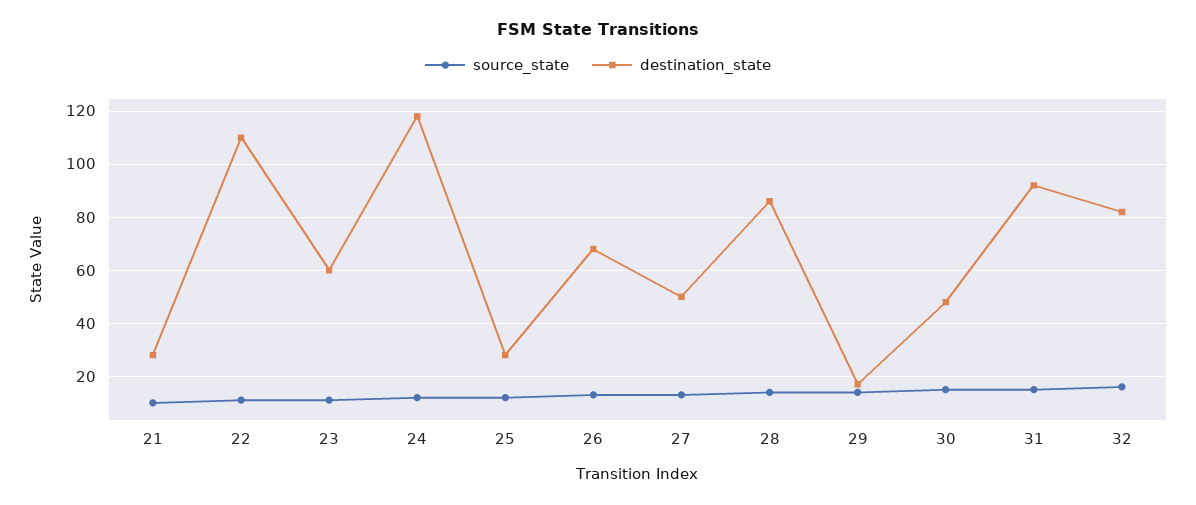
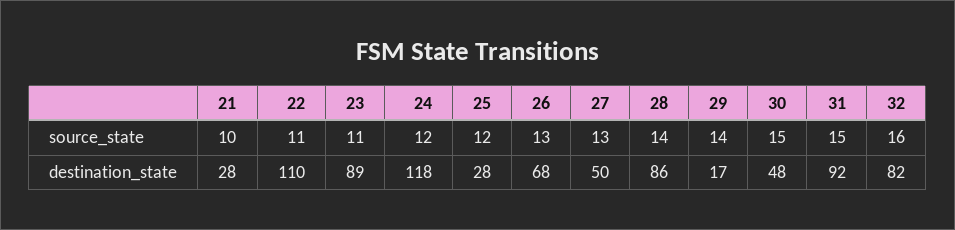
destination_state, 23: 60 -> 89

